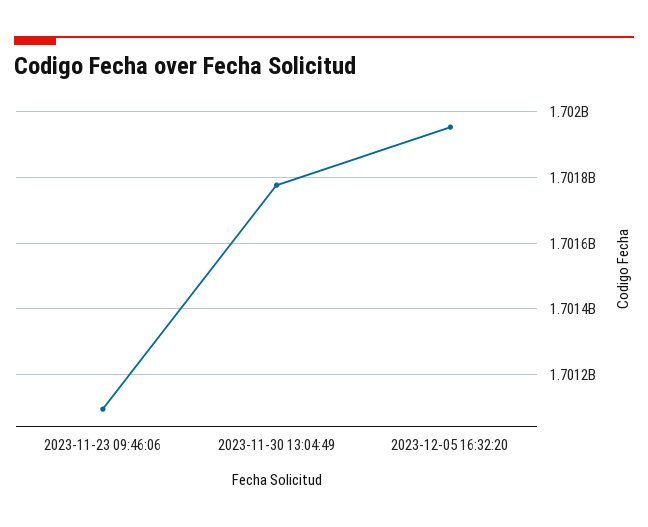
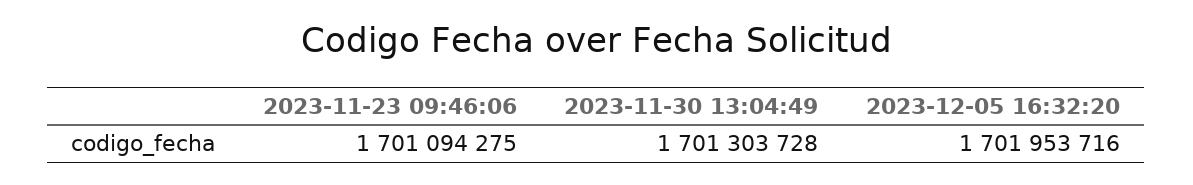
2023-11-30 13:04:49: 1701780000 -> 1701303728

